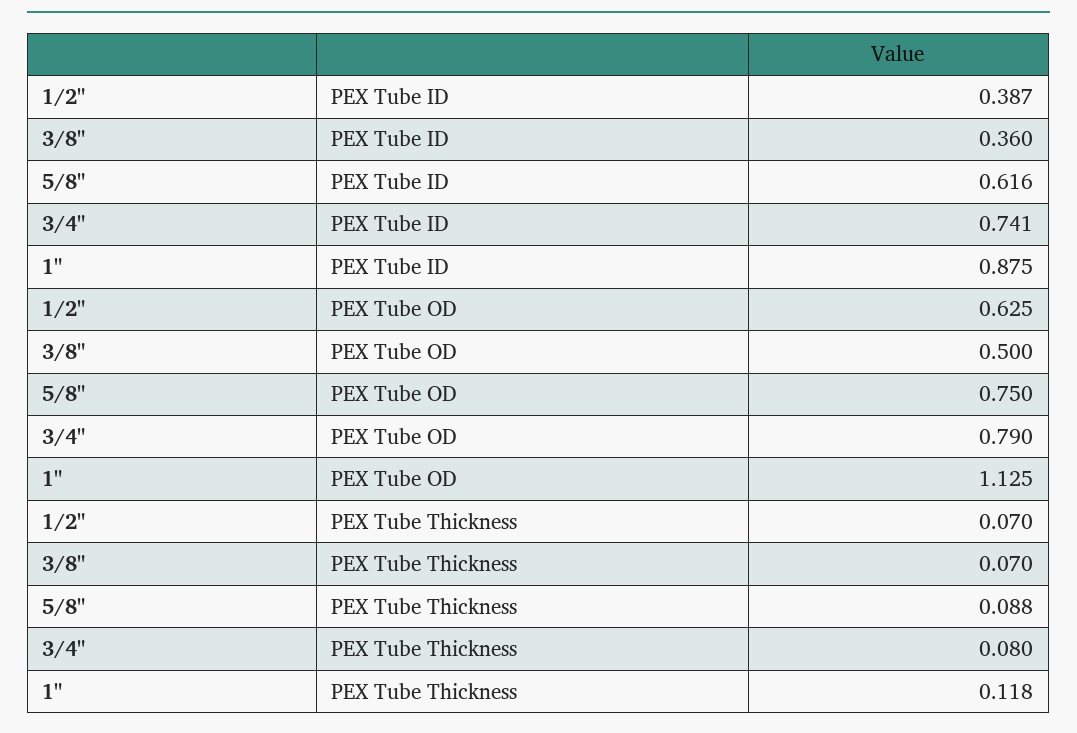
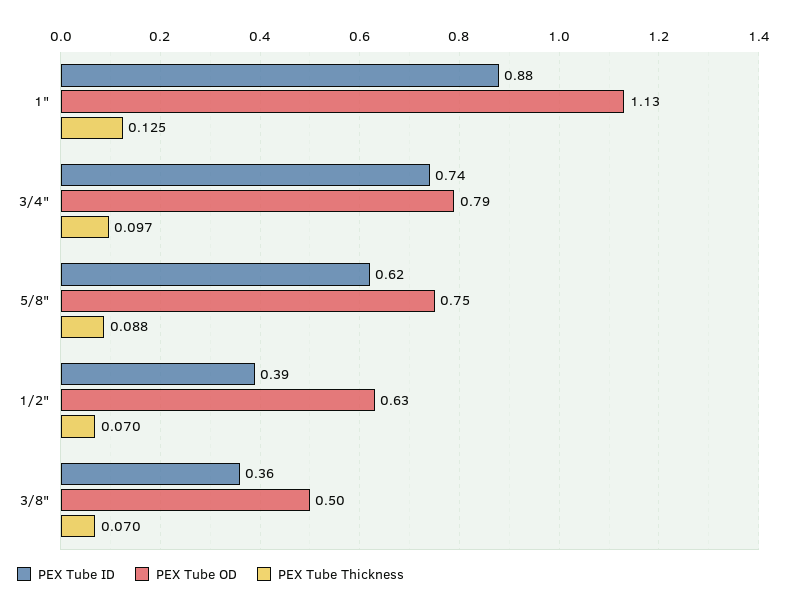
PEX Tube Thickness, 3/4": 0.08 -> 0.097
PEX Tube Thickness, 1": 0.118 -> 0.125

